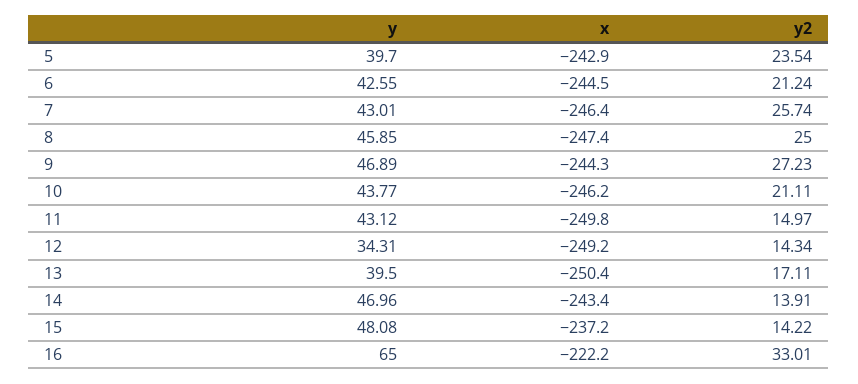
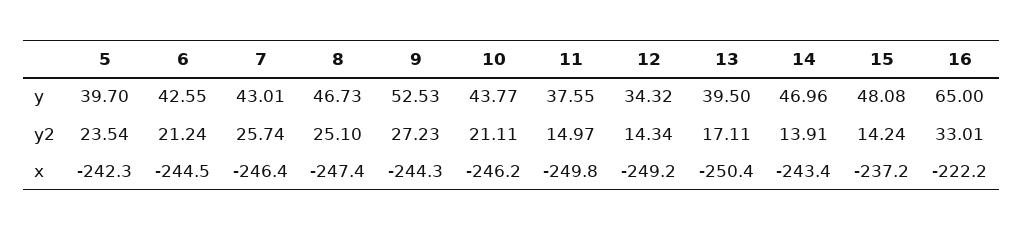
x, 5: -242.9 -> -242.3
y, 8: 45.85 -> 46.73
y2, 8: 25 -> 25.1
y, 9: 46.89 -> 52.53
y, 11: 43.12 -> 37.55
y, 12: 34.31 -> 34.32
y2, 15: 14.22 -> 14.24

